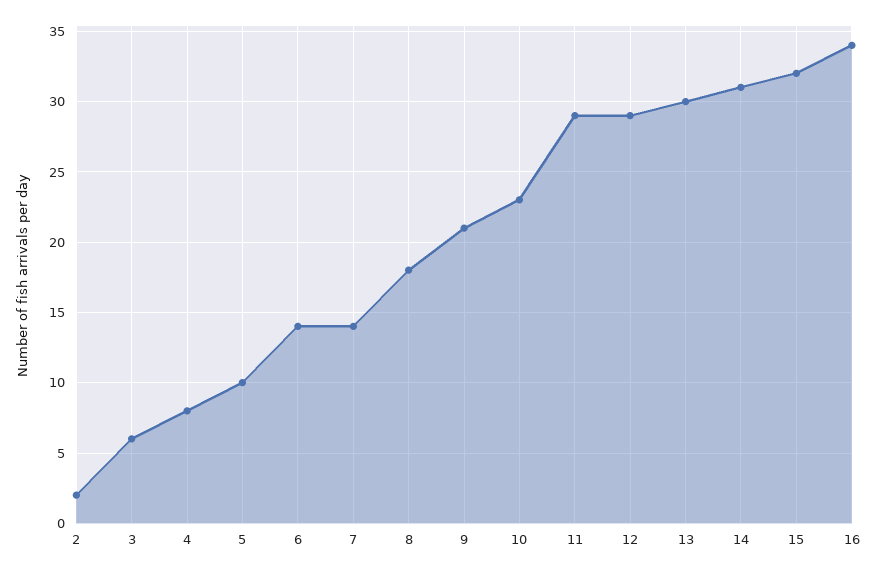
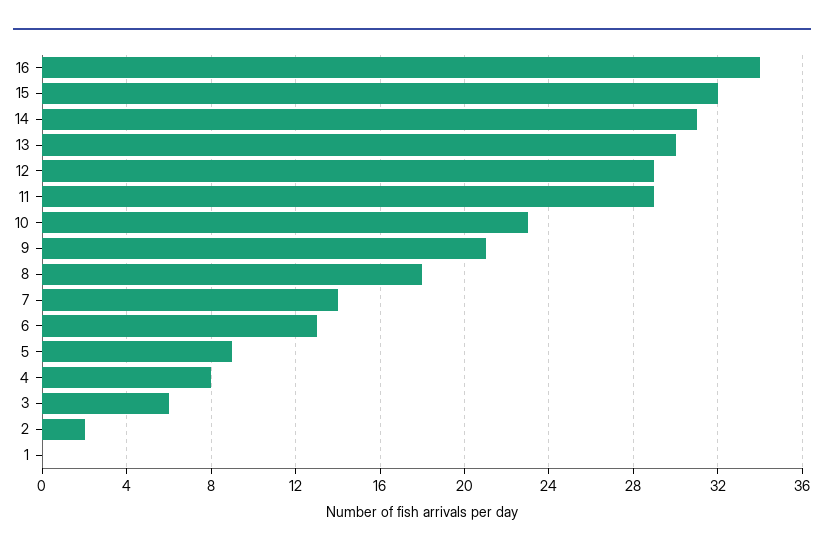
5: 10 -> 9
6: 14 -> 13
1: none -> 0

